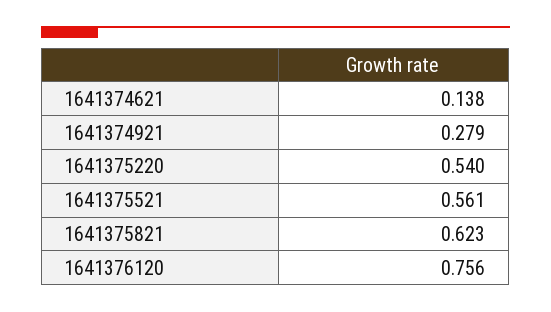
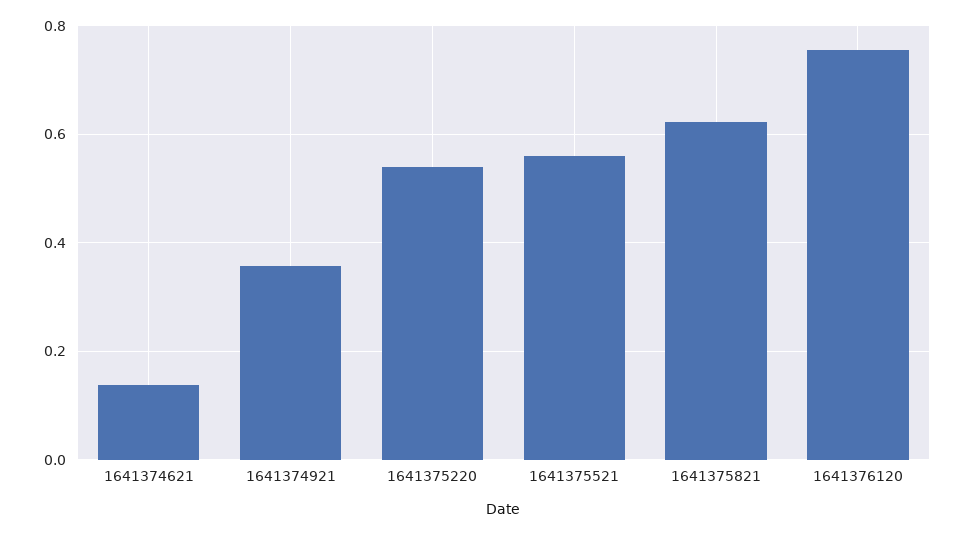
1641374921: 0.279 -> 0.36

